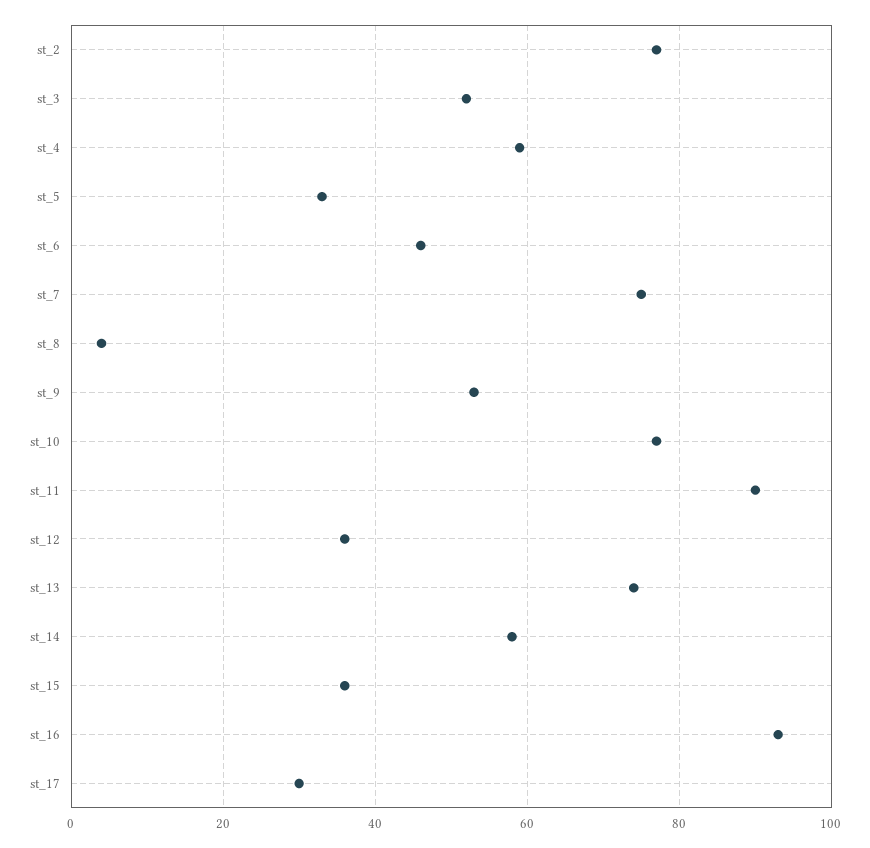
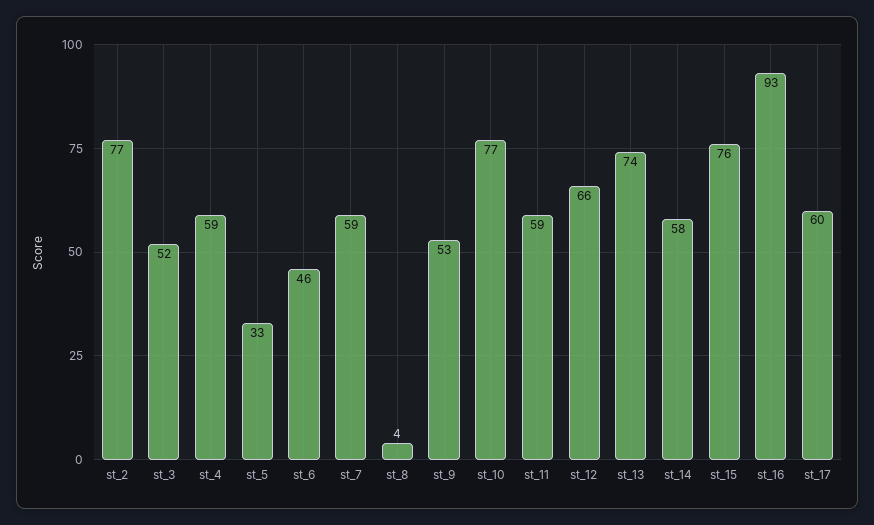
st_7: 75 -> 59
st_11: 90 -> 59
st_12: 35 -> 66
st_15: 35 -> 76
st_17: 30 -> 60

